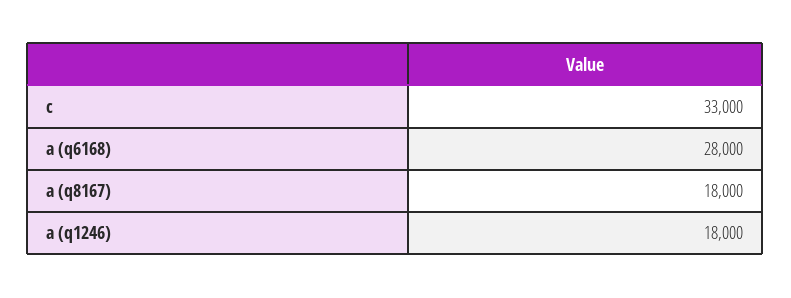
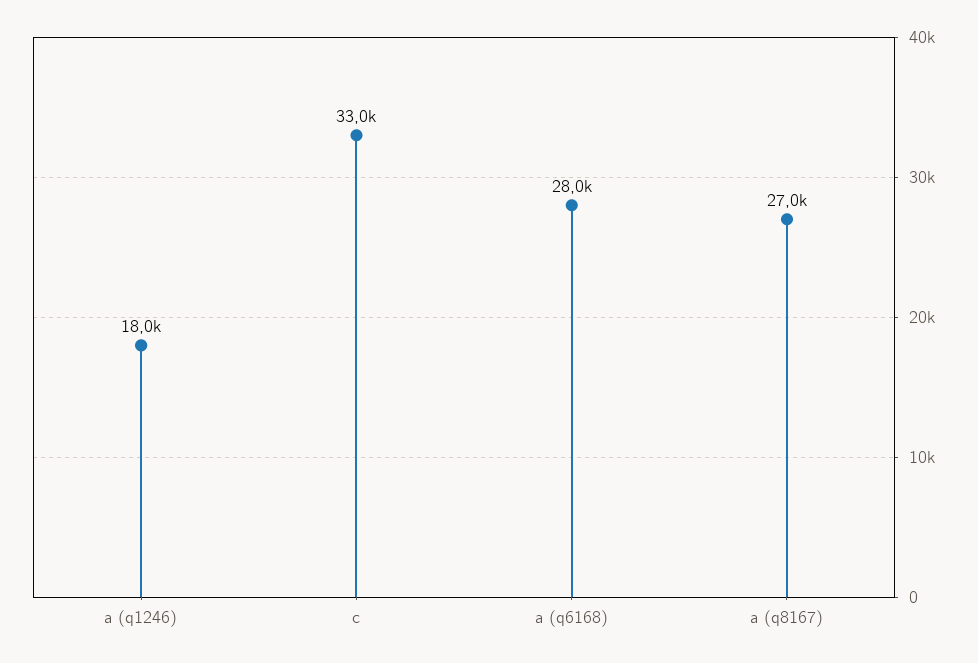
a (q8167): 18000 -> 27000

